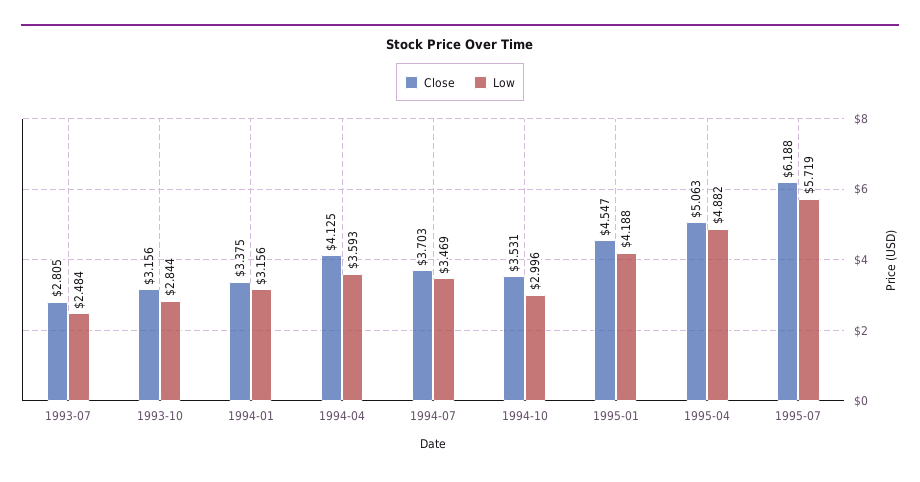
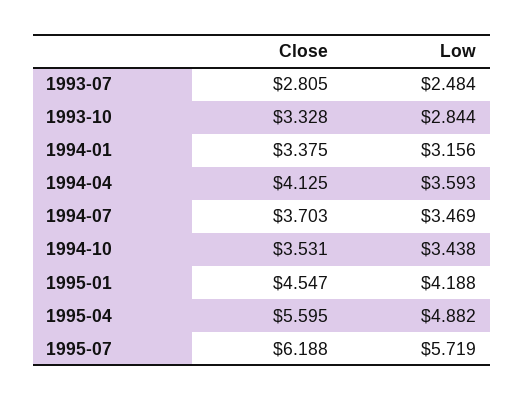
Close, 1993-10: 3.156 -> 3.328
Low, 1994-10: 2.996 -> 3.438
Close, 1995-04: 5.063 -> 5.595

